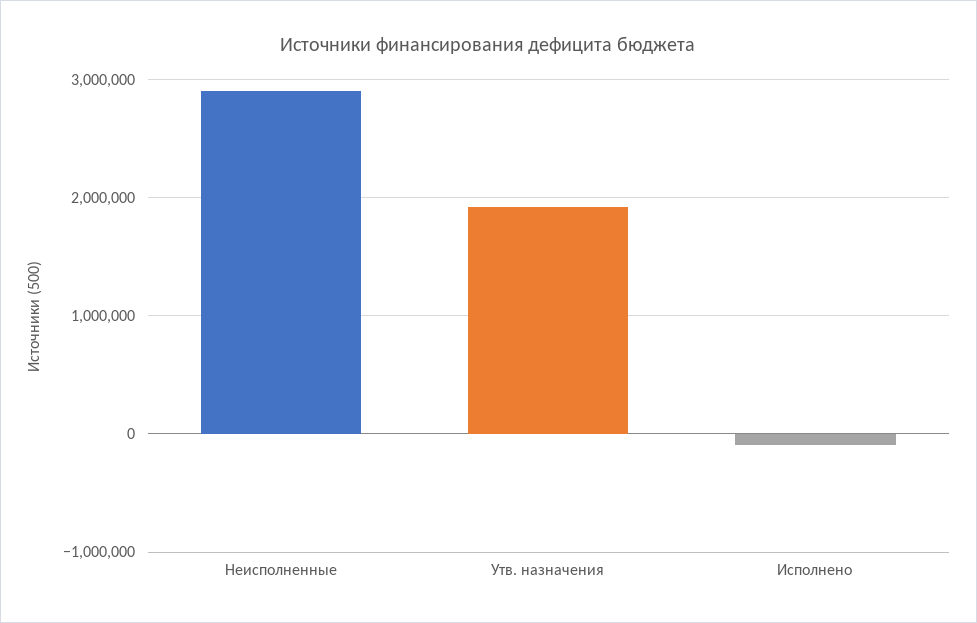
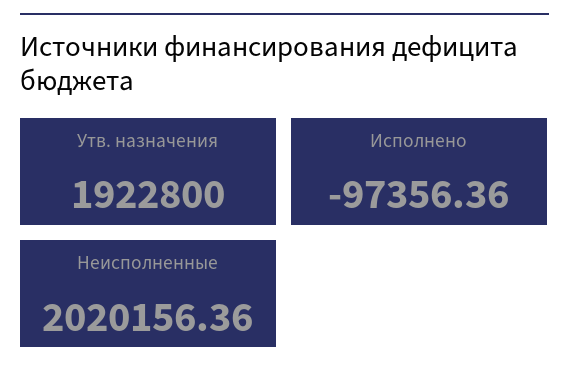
Неисполненные: 2900000 -> 2020156.36

